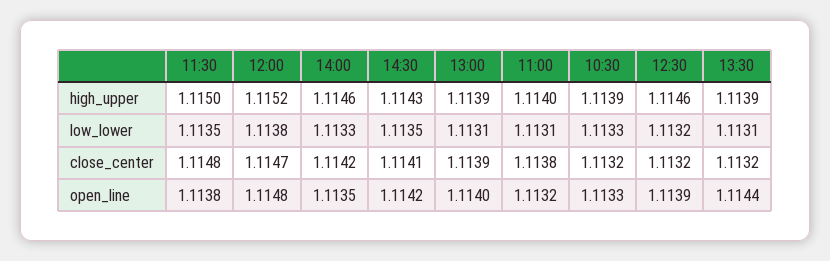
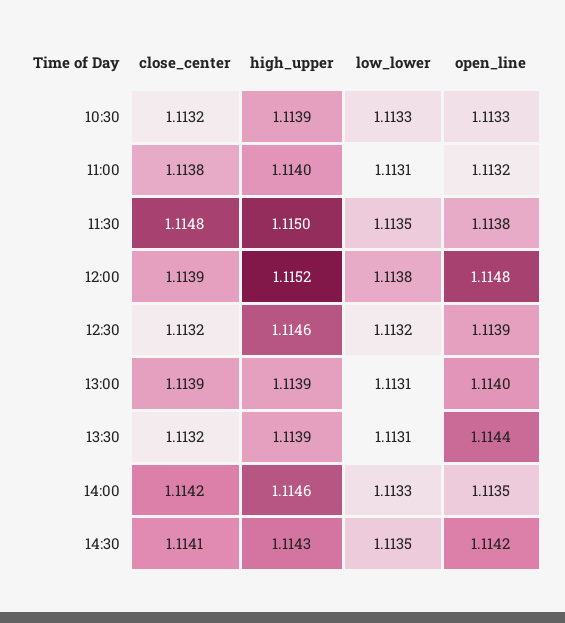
12:00, close_center: 1.1147 -> 1.1139

